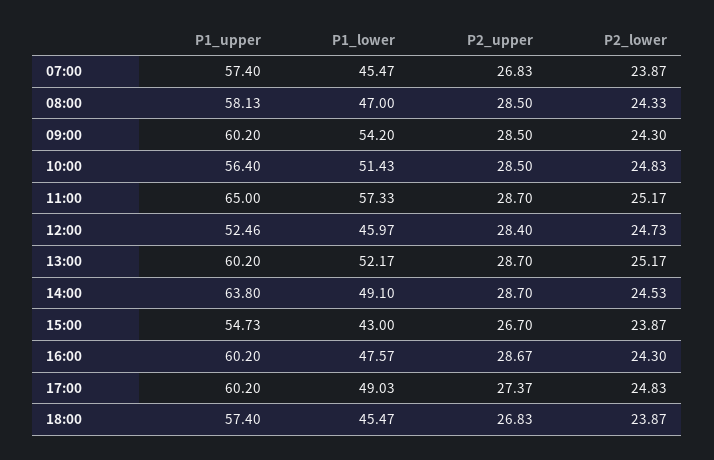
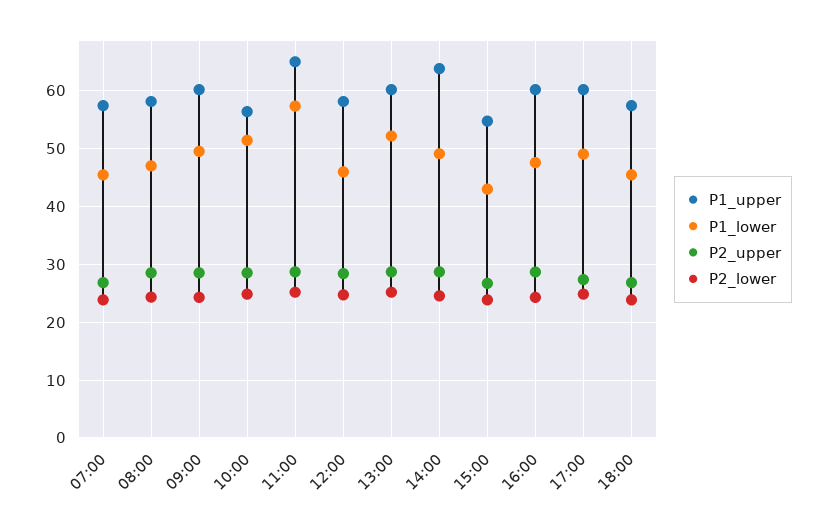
P1_lower, 09:00: 54.2 -> 50
P1_upper, 12:00: 52.46 -> 58

